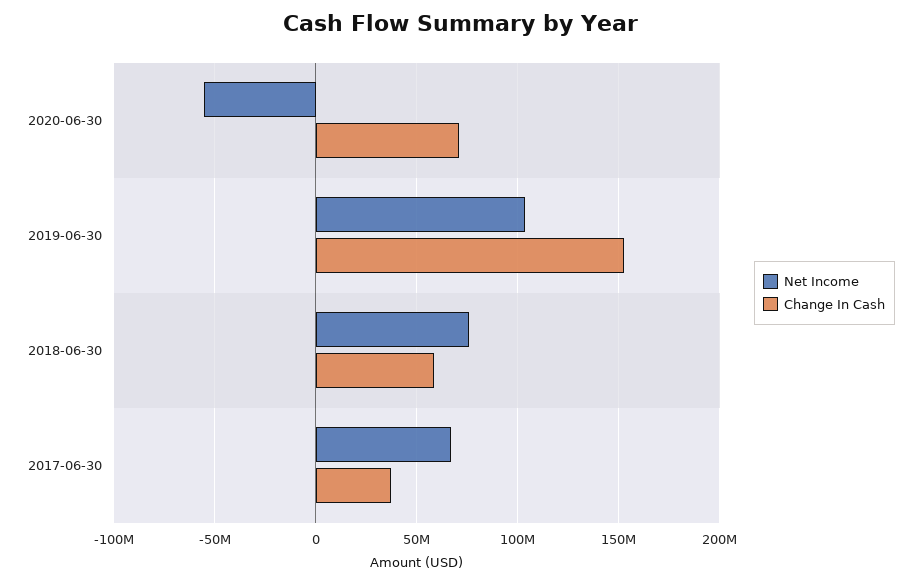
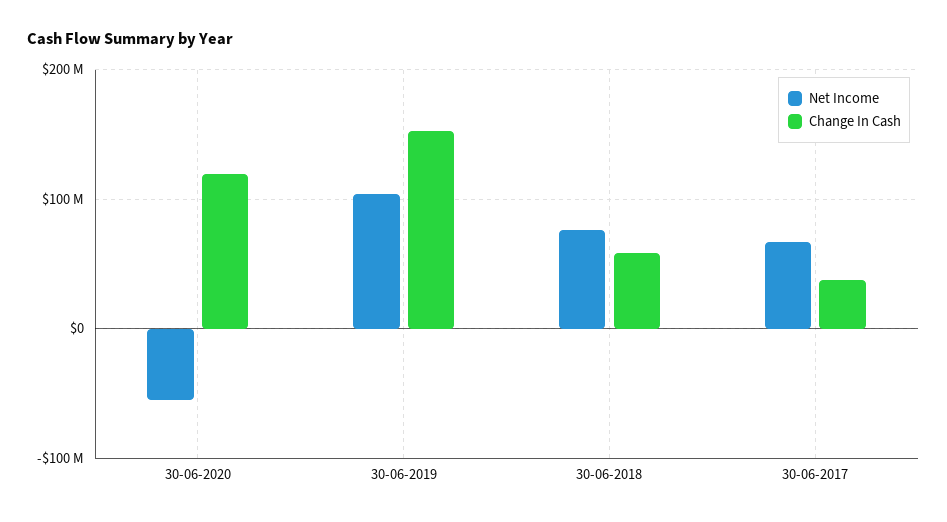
Change In Cash, 2020-06-30: 70000000 -> 120000000

